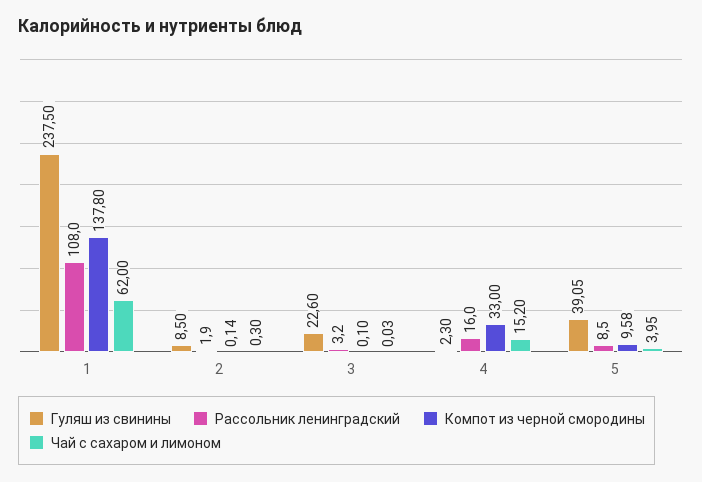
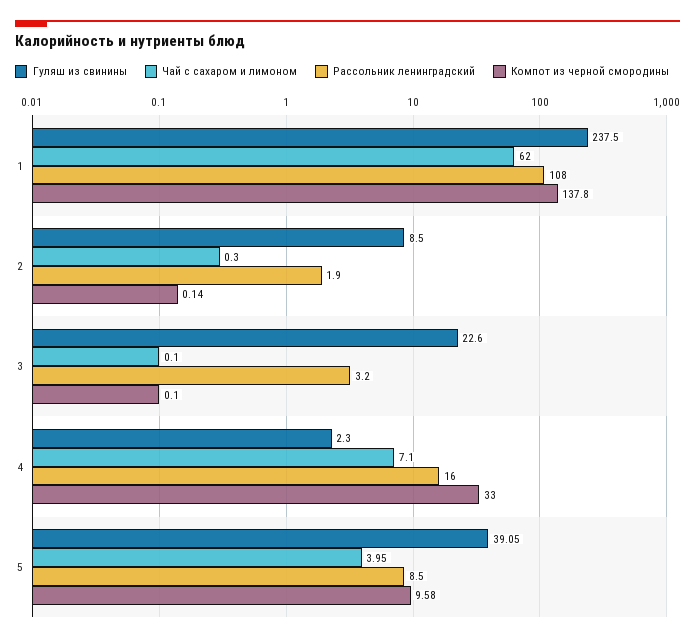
Чай с сахаром и лимоном, 3: 0.03 -> 0.1
Чай с сахаром и лимоном, 4: 15.2 -> 7.1

